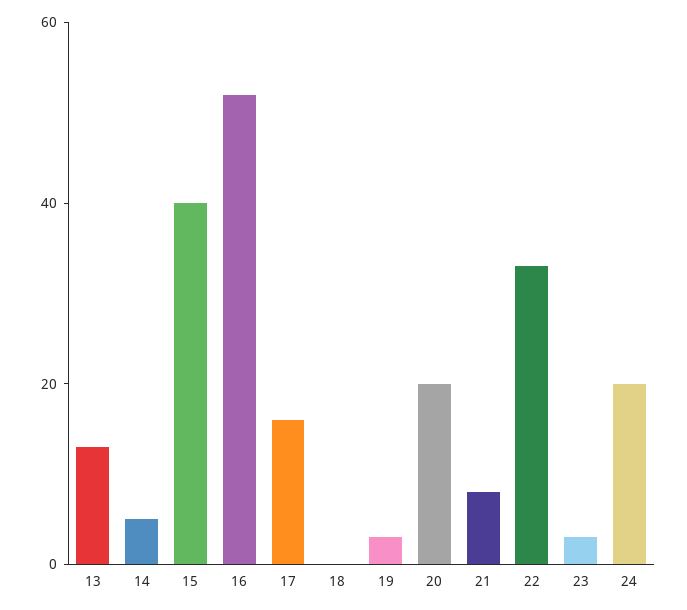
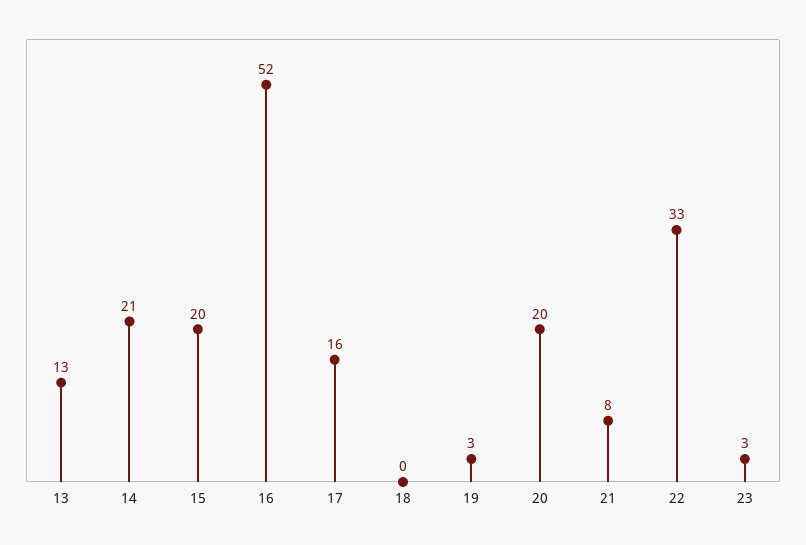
14: 5 -> 21
15: 40 -> 20
24: 20 -> none

